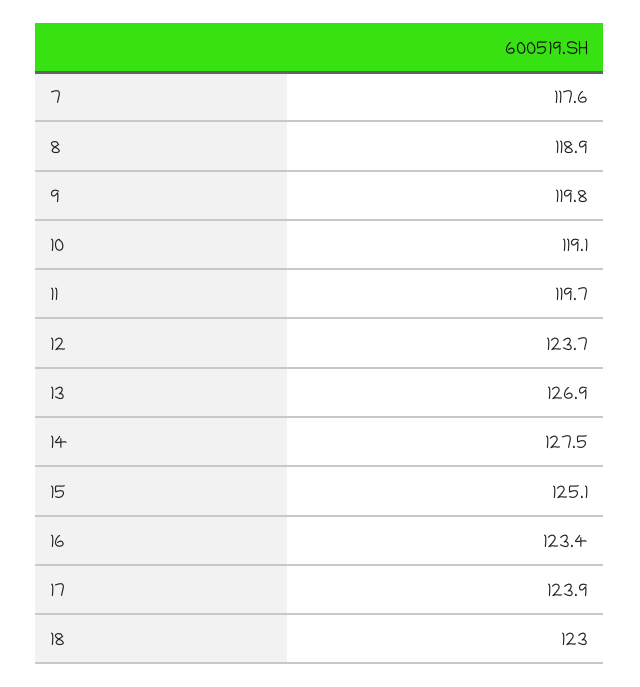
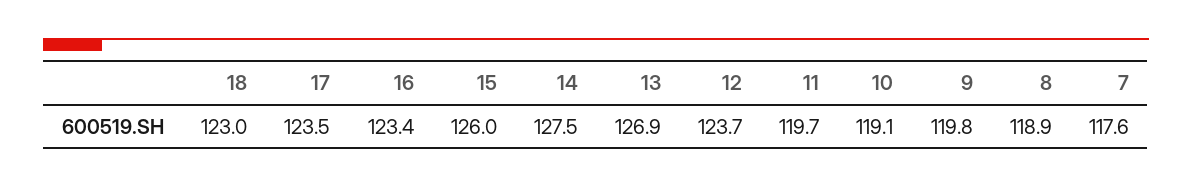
15: 125.1 -> 126
17: 123.9 -> 123.5

